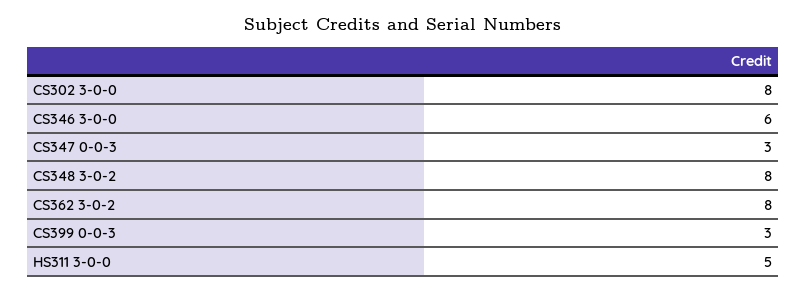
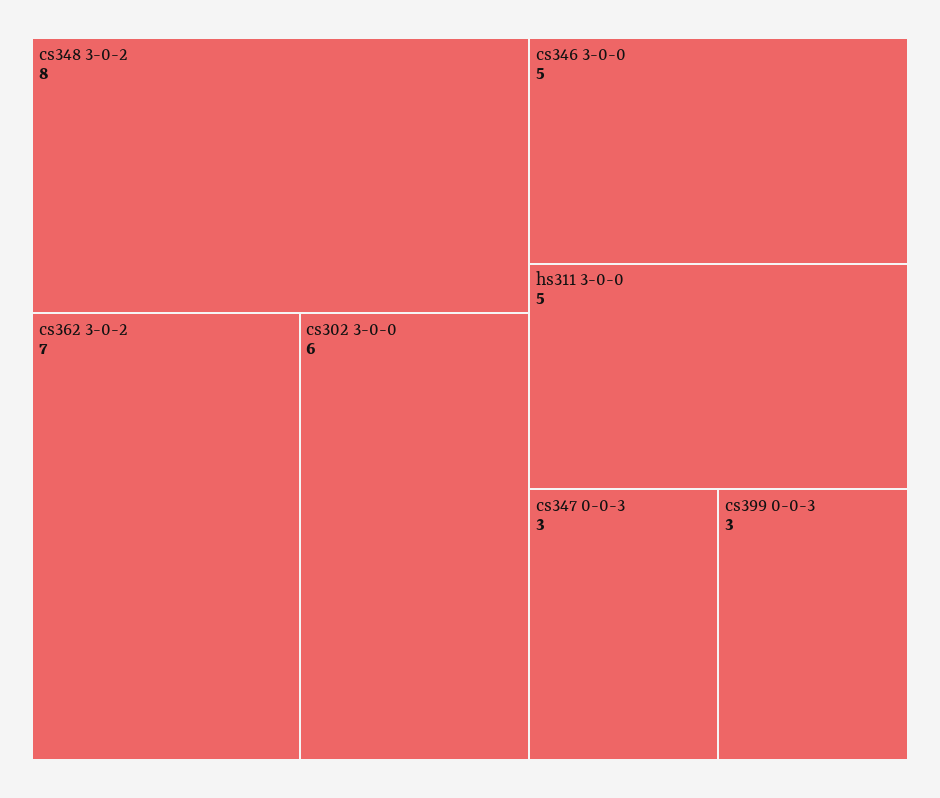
CS302 3-0-0: 8 -> 6
CS346 3-0-0: 6 -> 5
CS362 3-0-2: 8 -> 7

